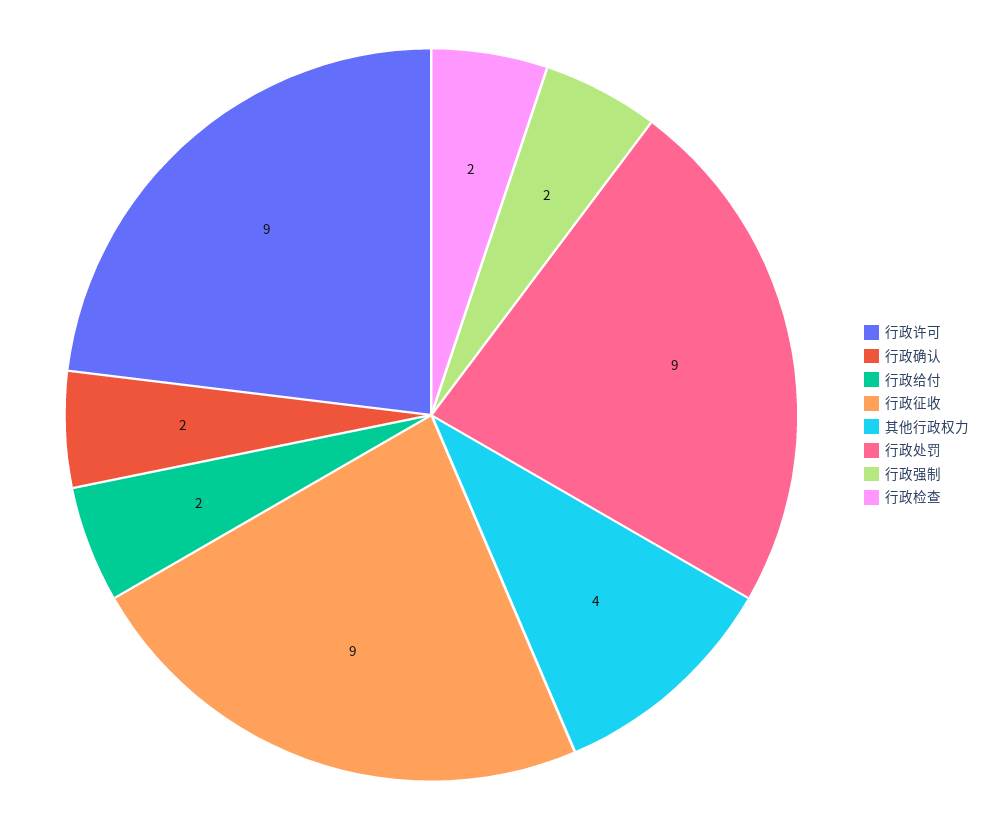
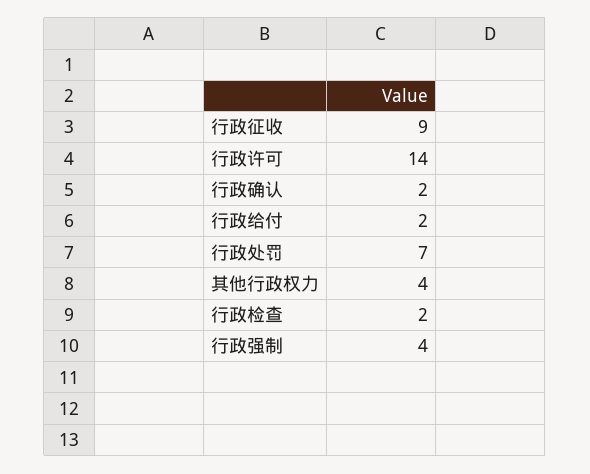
行政许可: 9 -> 14
行政处罚: 9 -> 7
行政强制: 2 -> 4

